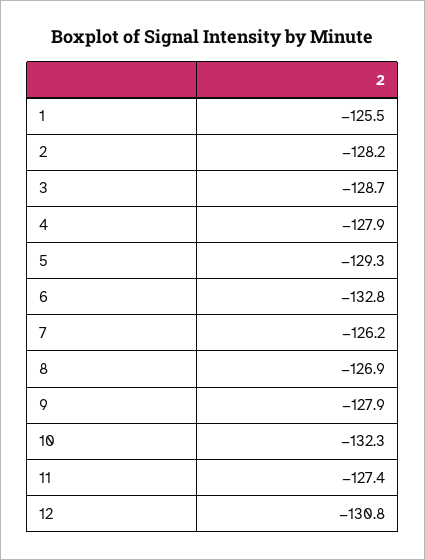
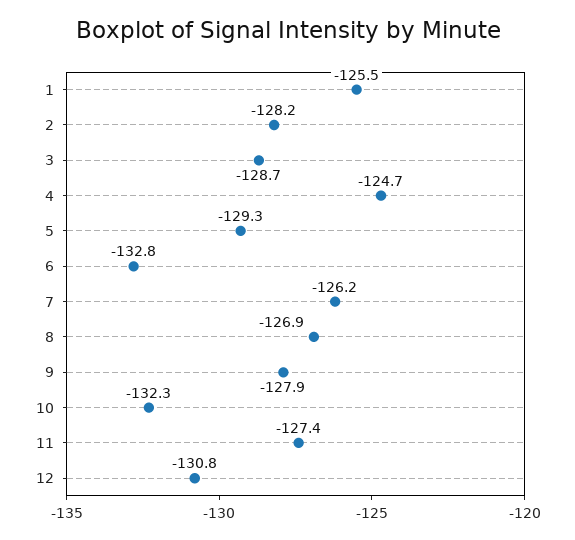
4: -127.9 -> -124.7

